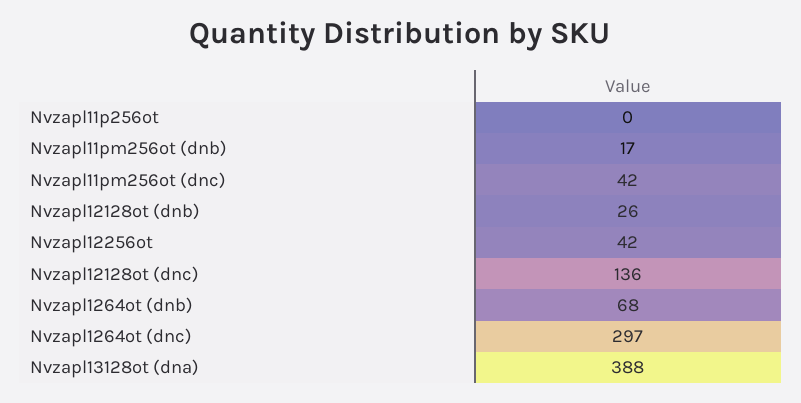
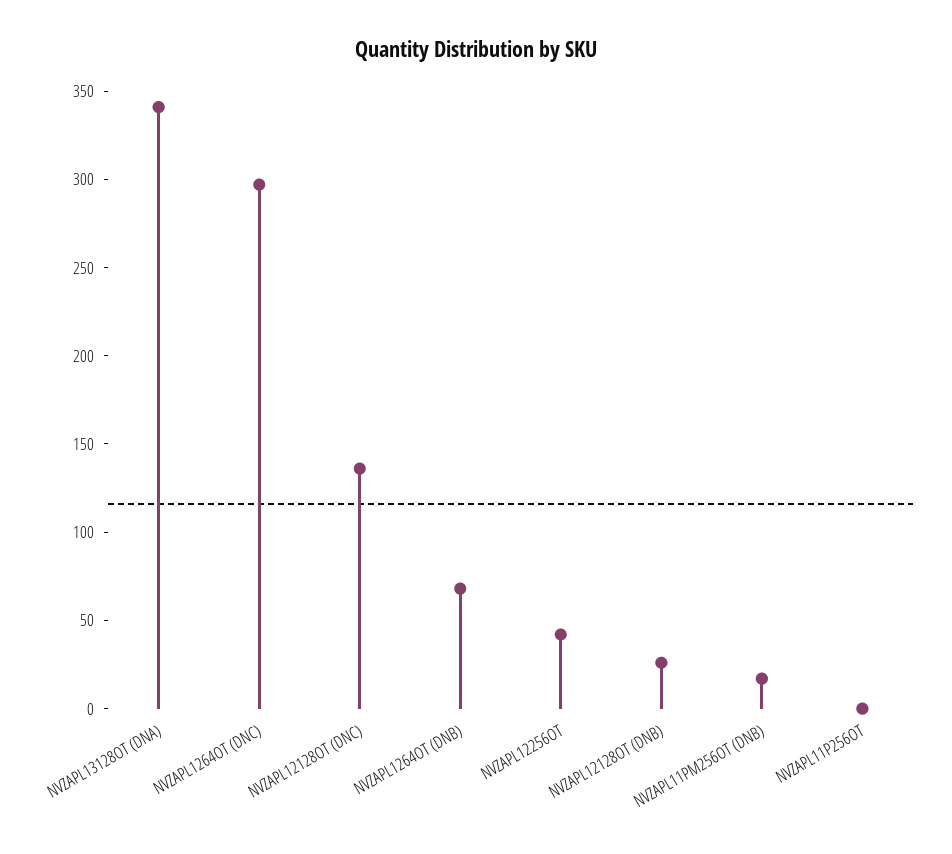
Nvzapl11pm256ot (dnc): 42 -> none
Nvzapl13128ot (dna): 388 -> 340

